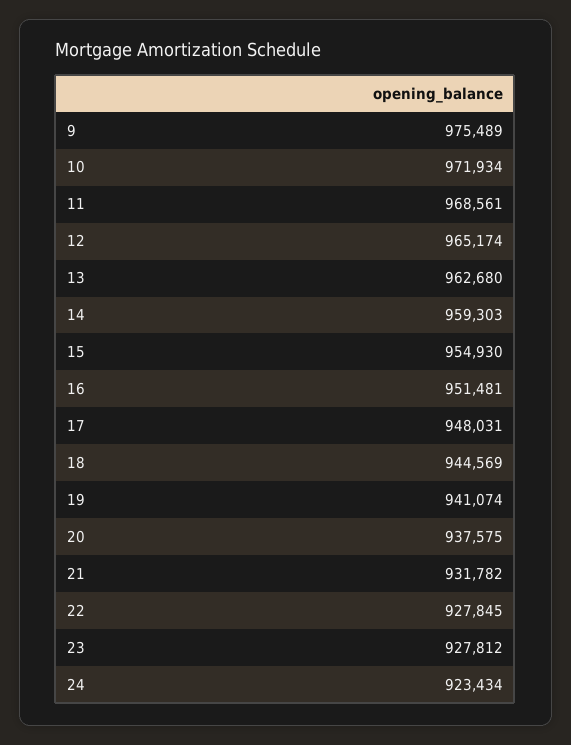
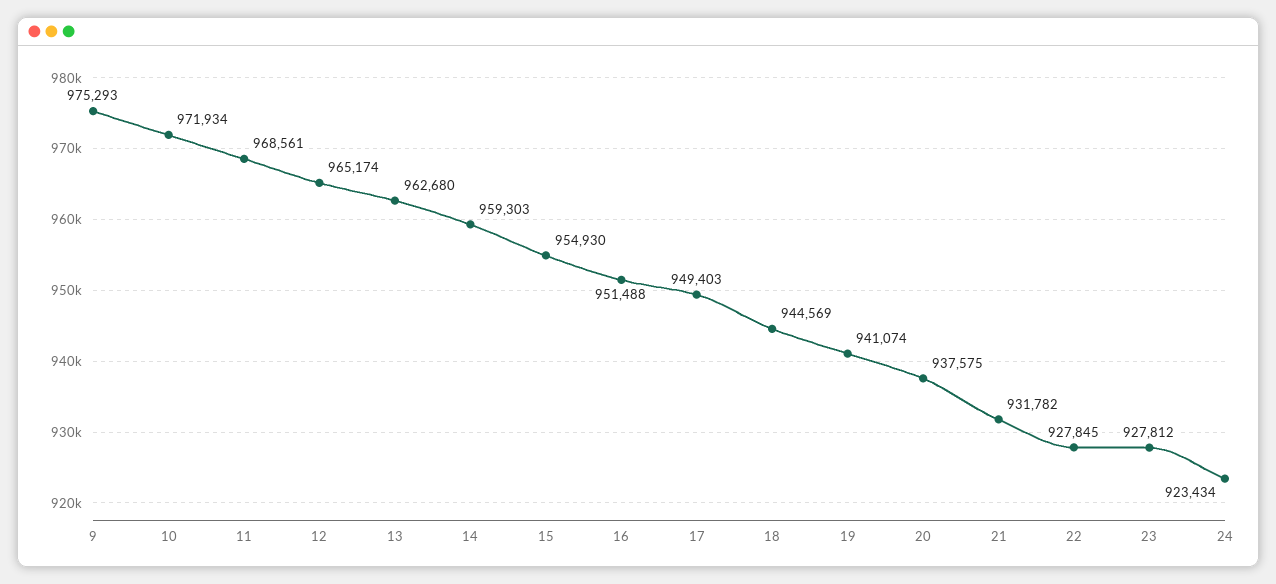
9: 975489 -> 975293
16: 951481 -> 951488
17: 948031 -> 949403

